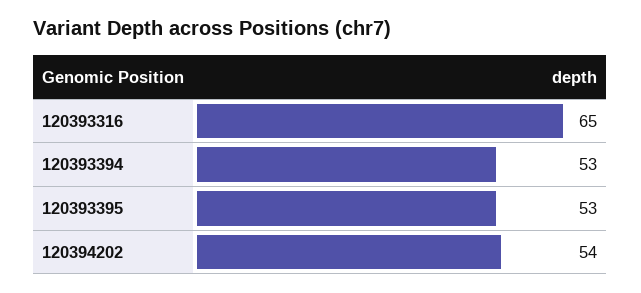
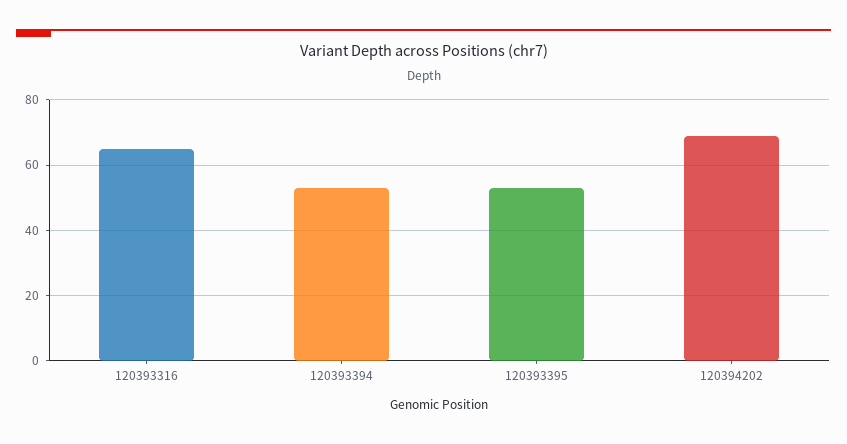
120394202: 54 -> 70

